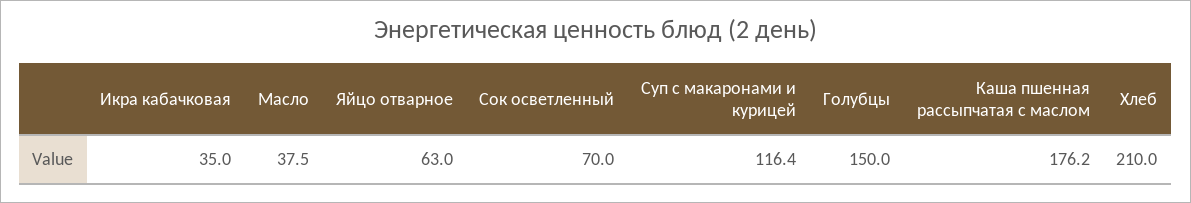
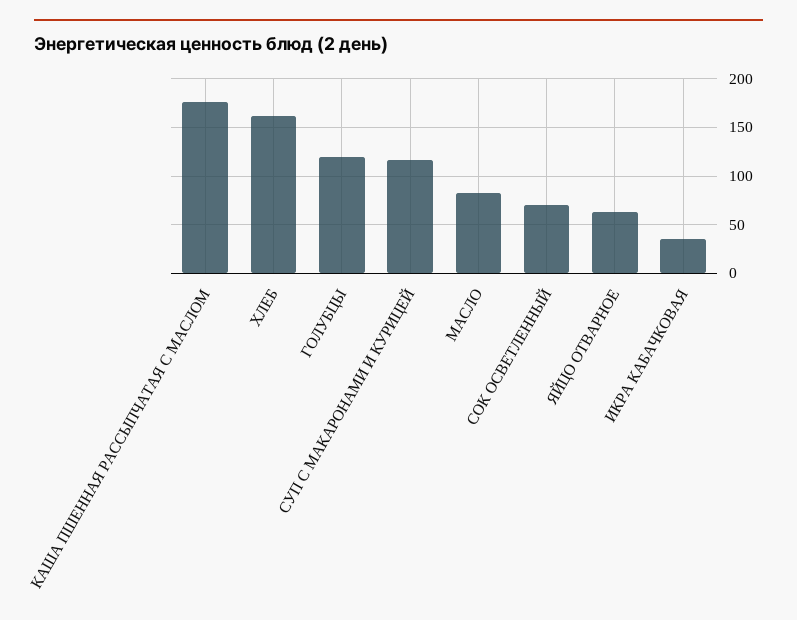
Масло: 37.5 -> 80
Голубцы: 150 -> 120
Хлеб: 210 -> 160

